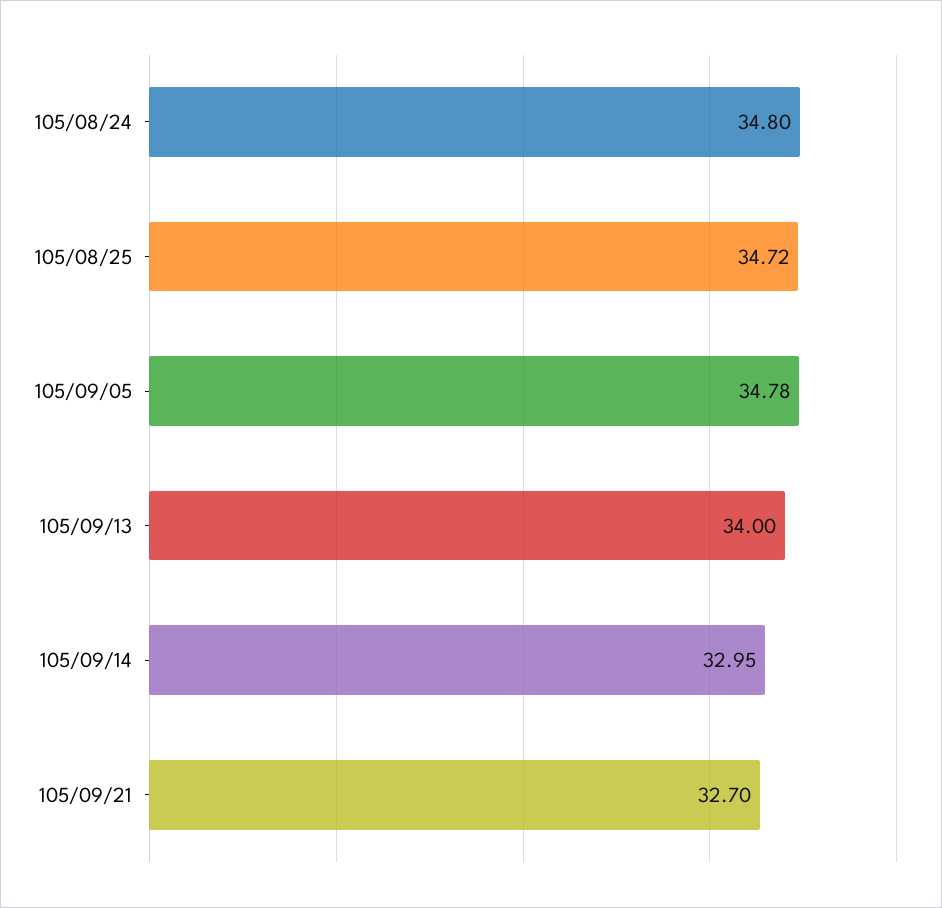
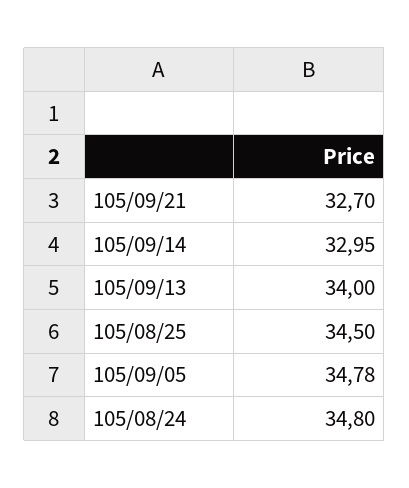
105/08/25: 34.72 -> 34.5

